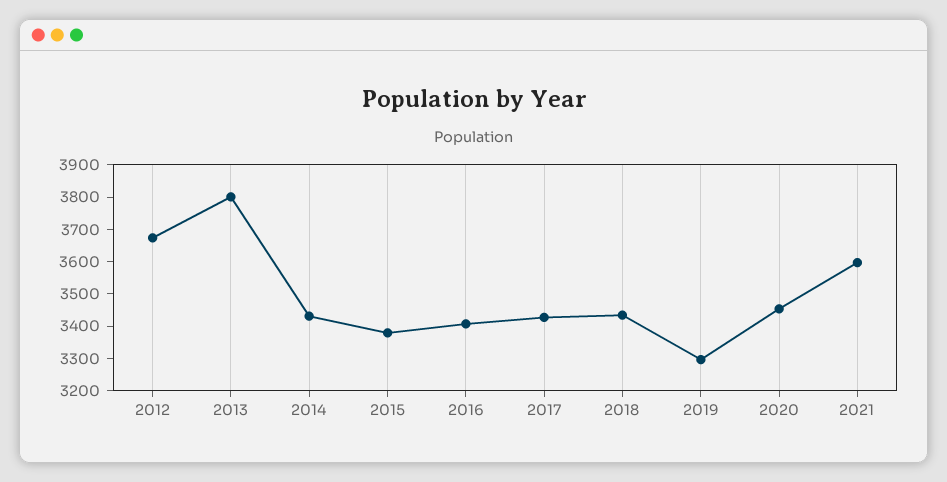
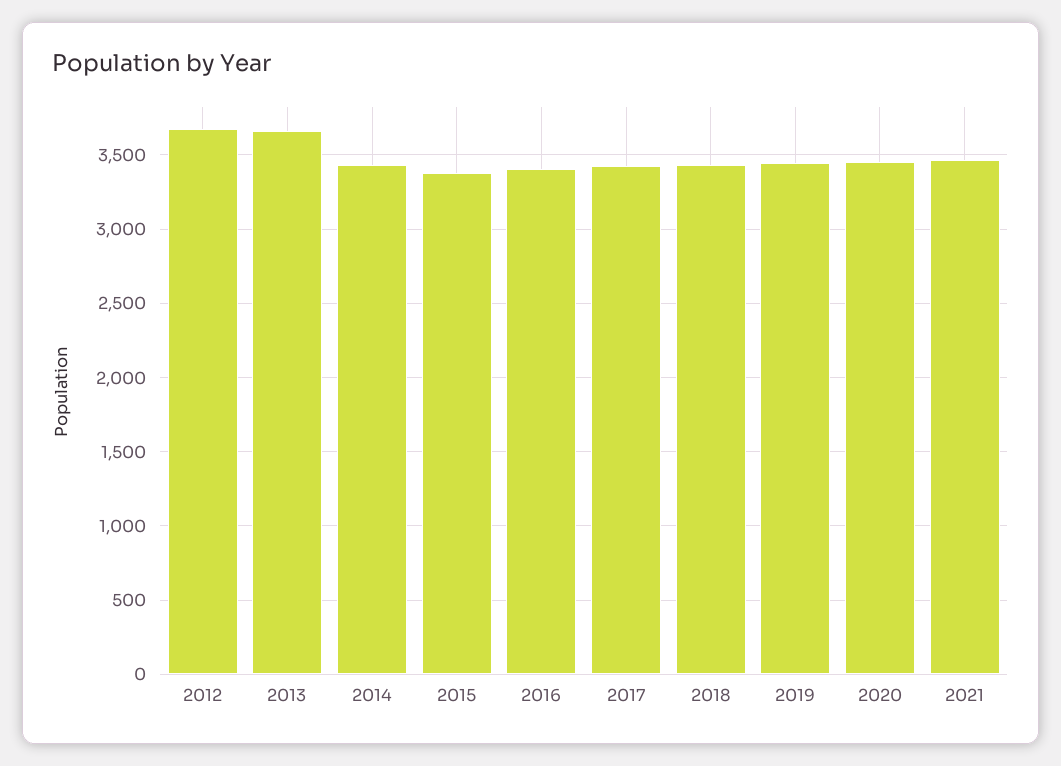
2013: 3800 -> 3650
2019: 3300 -> 3450
2021: 3600 -> 3450

